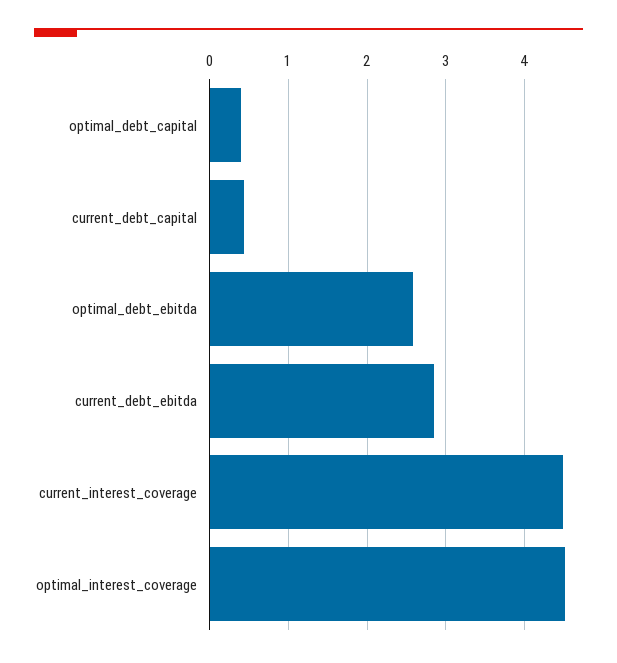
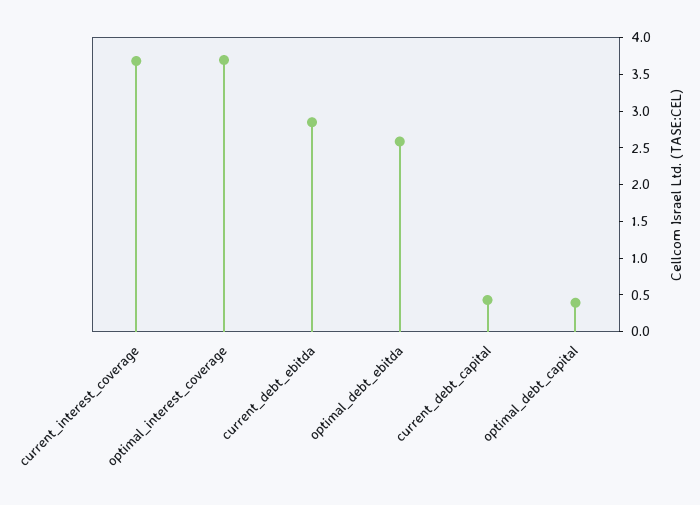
current_interest_coverage: 4.5 -> 3.75
optimal_interest_coverage: 4.5 -> 3.75

